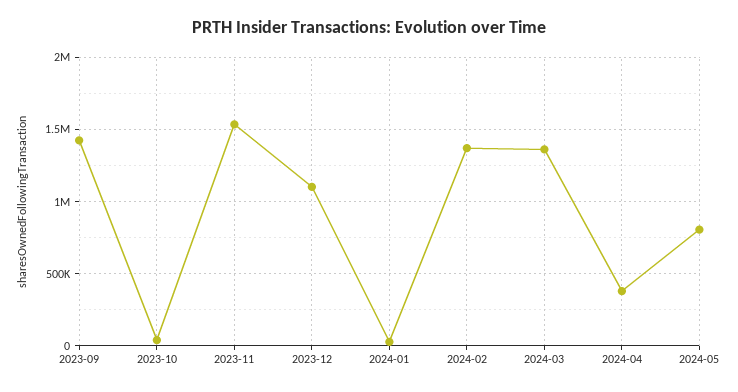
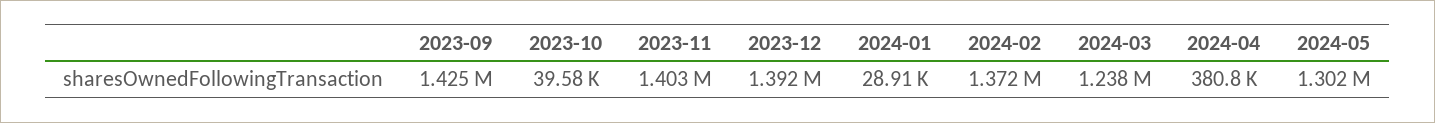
2023-11: 1550000 -> 1403000
2023-12: 1100000 -> 1392000
2024-03: 1350000 -> 1238000
2024-05: 800000 -> 1302000

